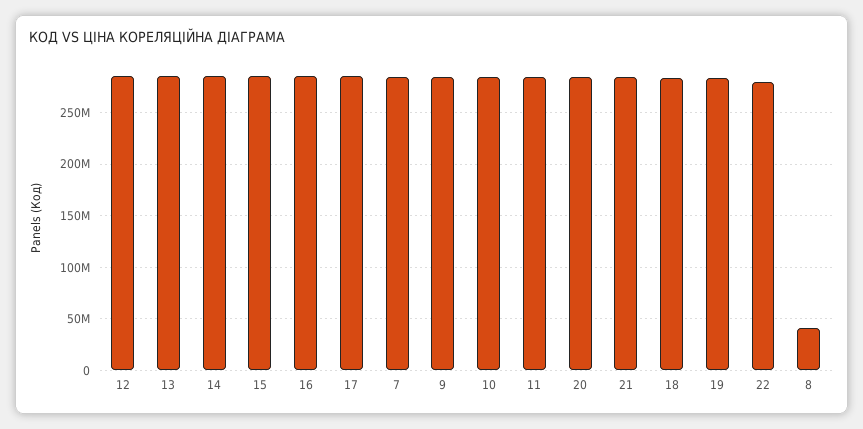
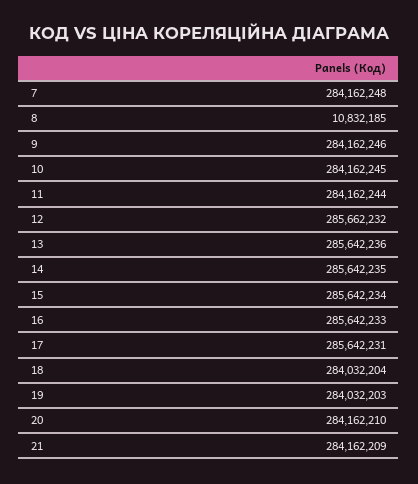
22: 280000000 -> none
8: 40000000 -> 10832185

